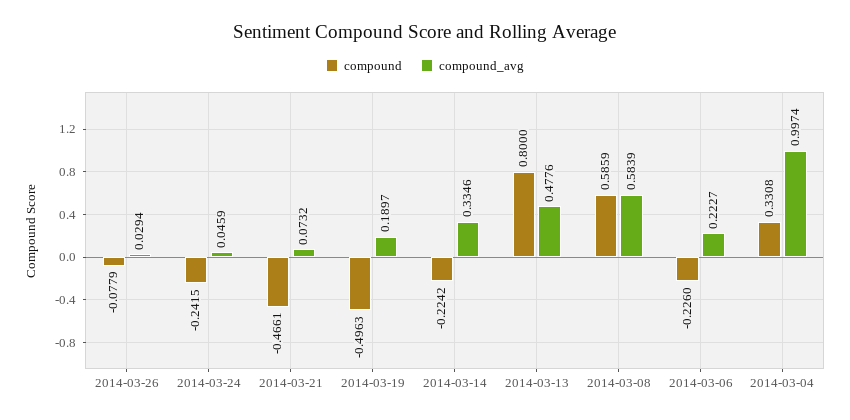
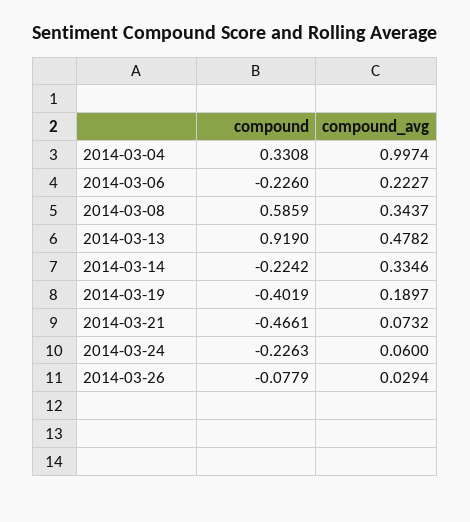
compound, 2014-03-24: -0.2415 -> -0.2263
compound_avg, 2014-03-24: 0.0459 -> 0.06
compound, 2014-03-19: -0.4963 -> -0.4019
compound, 2014-03-13: 0.8 -> 0.919
compound_avg, 2014-03-13: 0.4776 -> 0.4782
compound_avg, 2014-03-08: 0.5839 -> 0.3437

